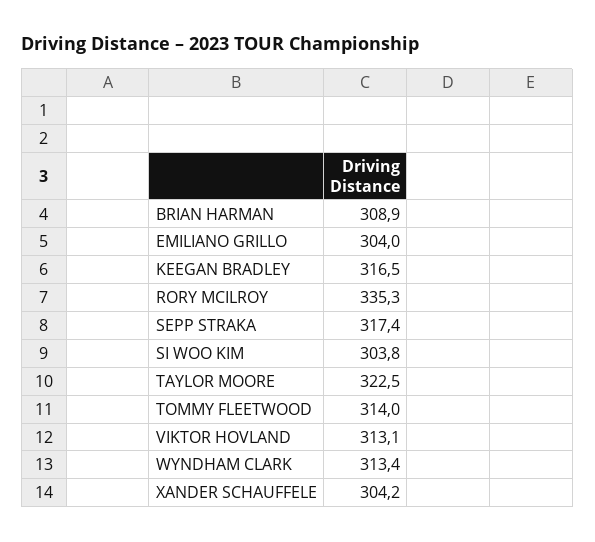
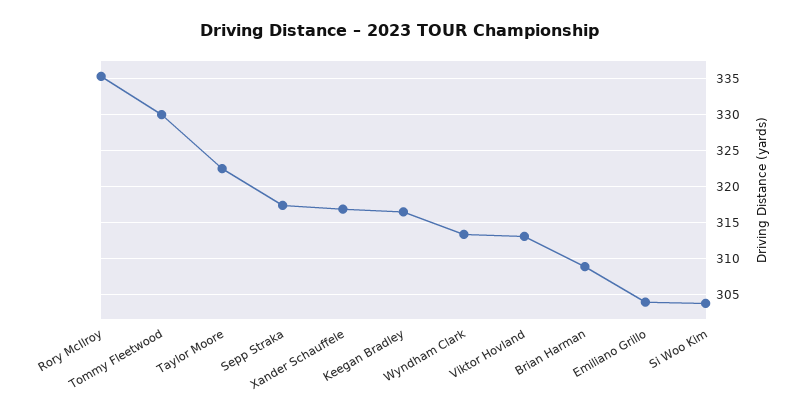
TOMMY FLEETWOOD: 314 -> 330
XANDER SCHAUFFELE: 304.2 -> 317

